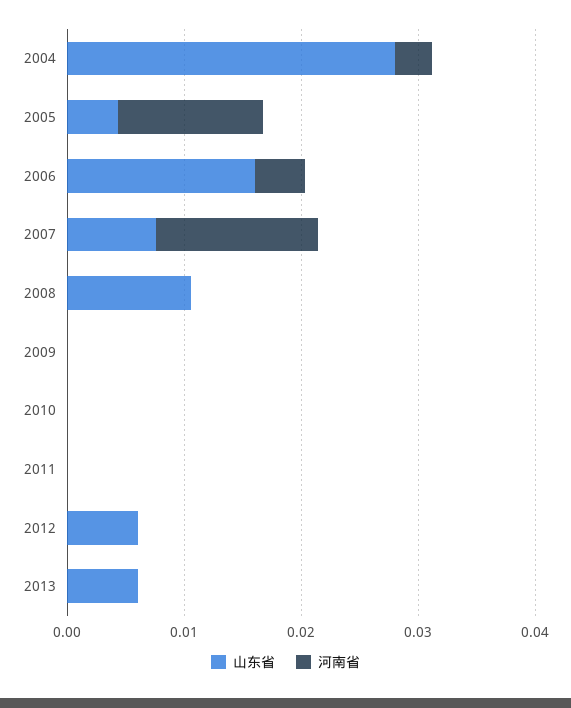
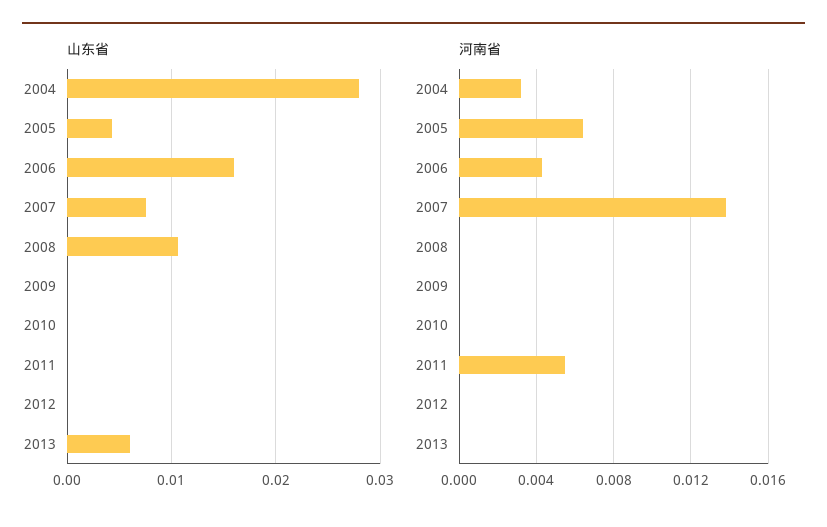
河南省, 2005: 0.012 -> 0.0065
河南省, 2011: 0 -> 0.0055
山东省, 2012: 0.006 -> 0

